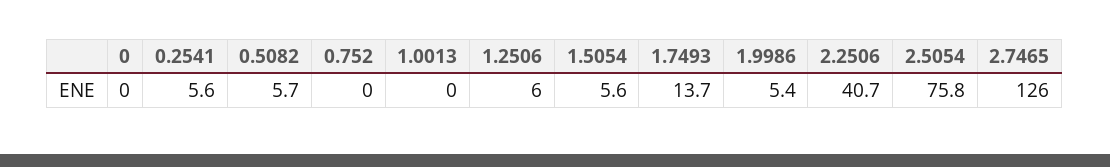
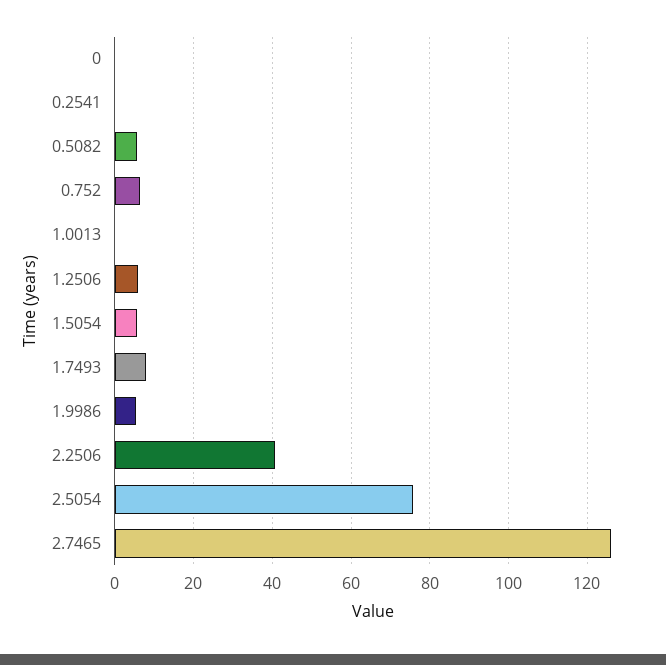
0.2541: 5.6 -> 0
0.752: 0 -> 6
1.7493: 13.7 -> 8

